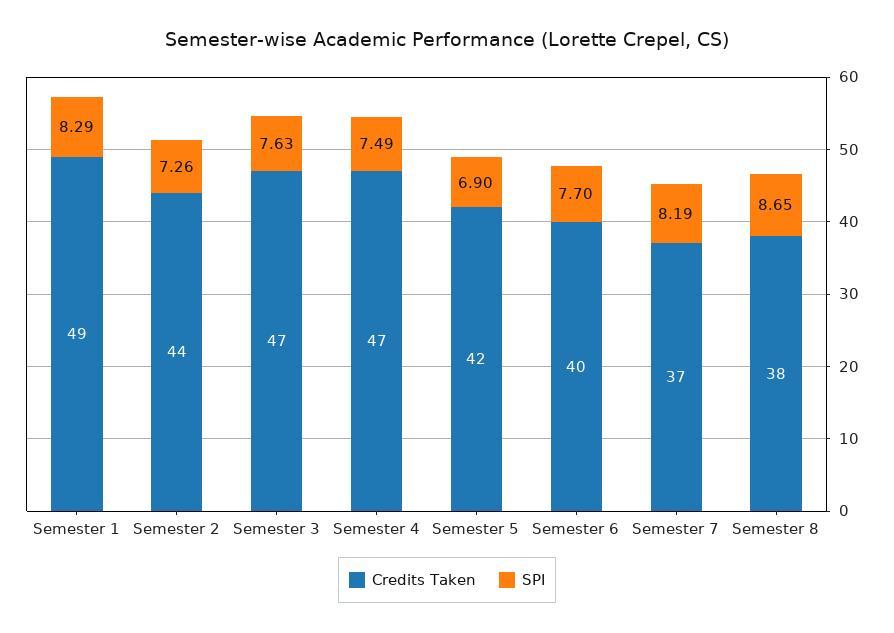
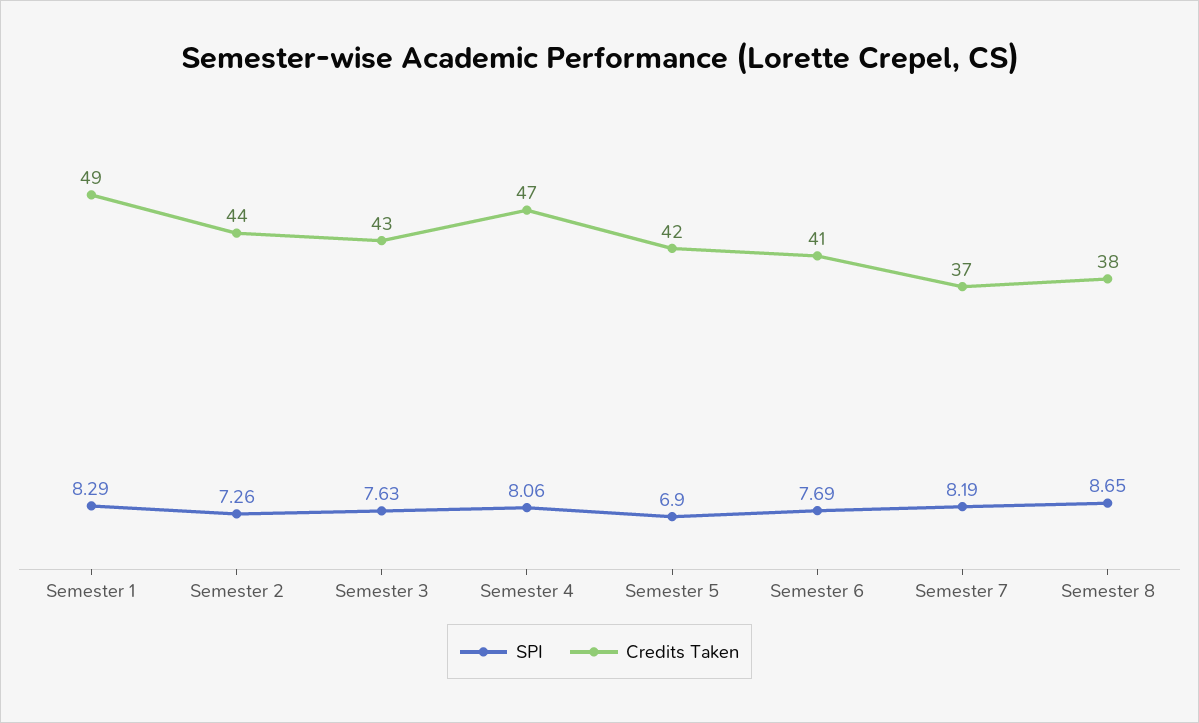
Credits Taken, Semester 3: 47 -> 43
SPI, Semester 4: 7.49 -> 8.06
Credits Taken, Semester 6: 40 -> 41
SPI, Semester 6: 7.7 -> 7.69

